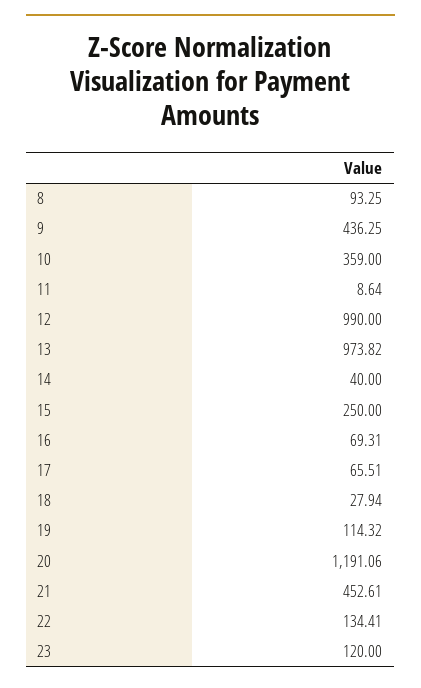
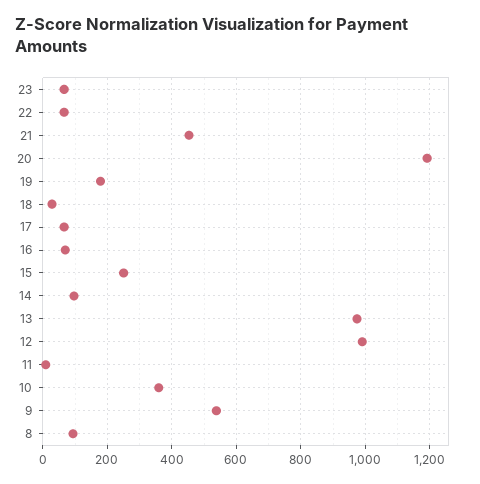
9: 436.25 -> 540
14: 40 -> 100
19: 114.32 -> 180
22: 134.41 -> 60
23: 120 -> 60

